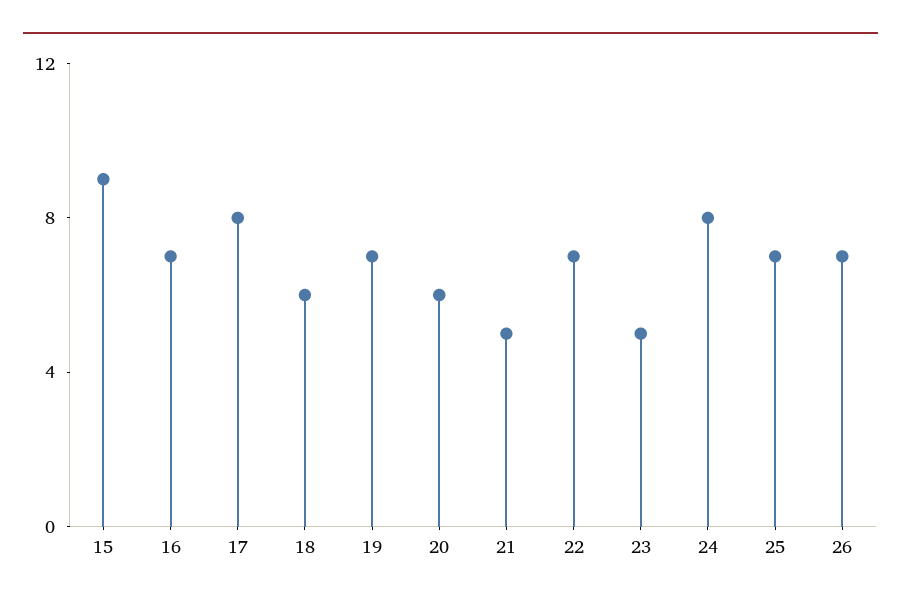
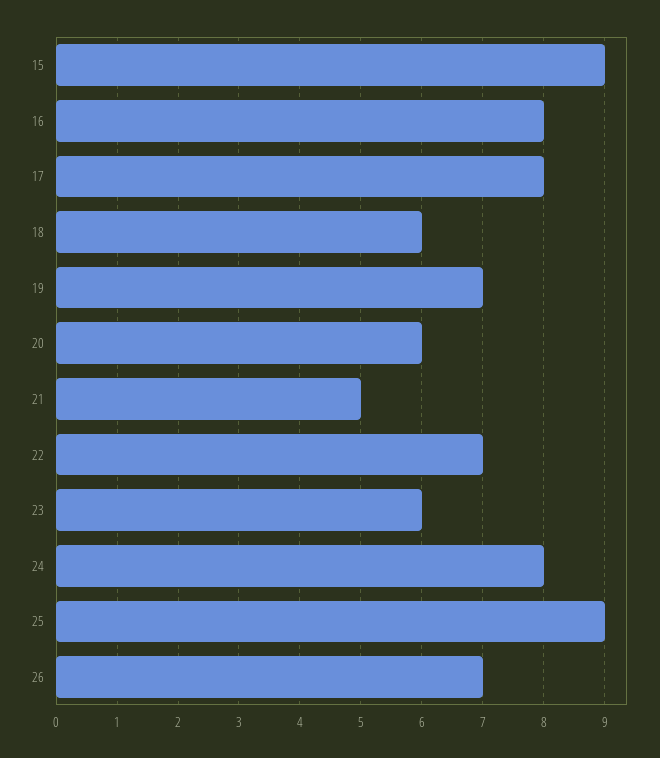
16: 7 -> 8
23: 5 -> 6
25: 7 -> 9

